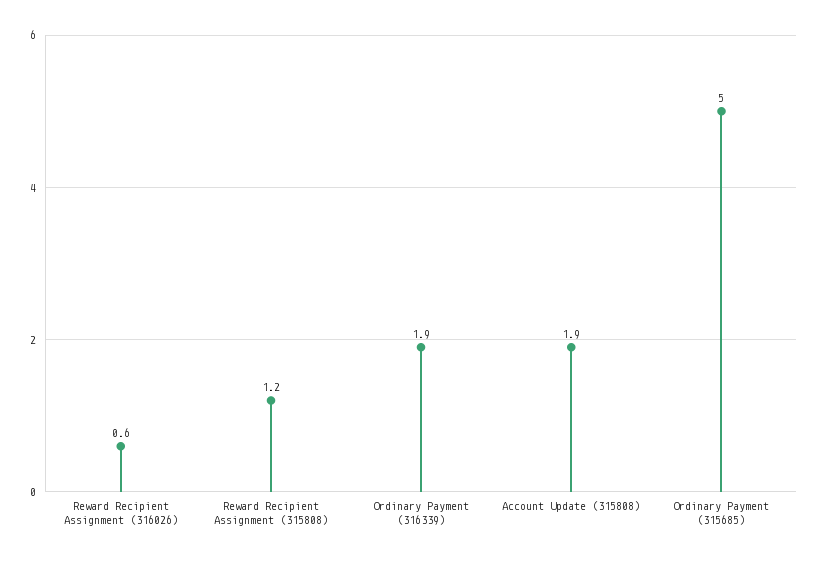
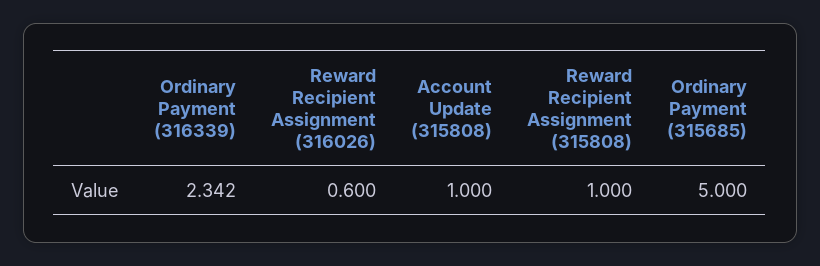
Reward Recipient Assignment (315808): 1.2 -> 1
Ordinary Payment (316339): 1.9 -> 2.342
Account Update (315808): 1.9 -> 1

